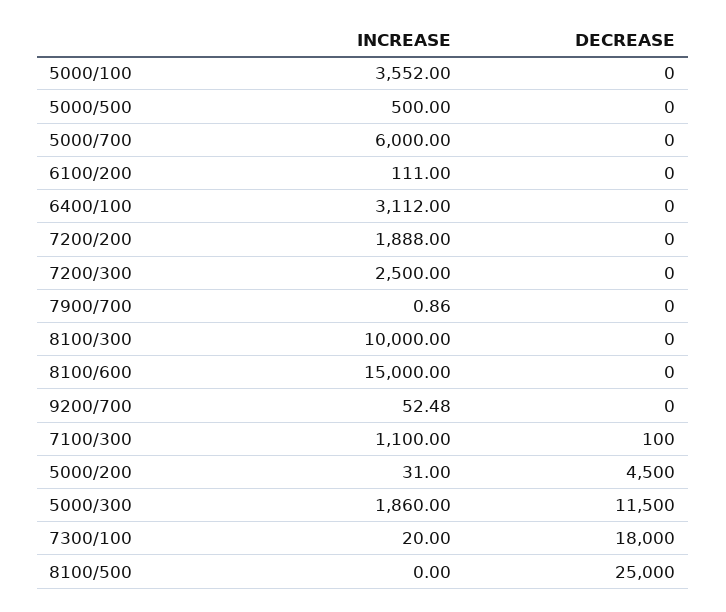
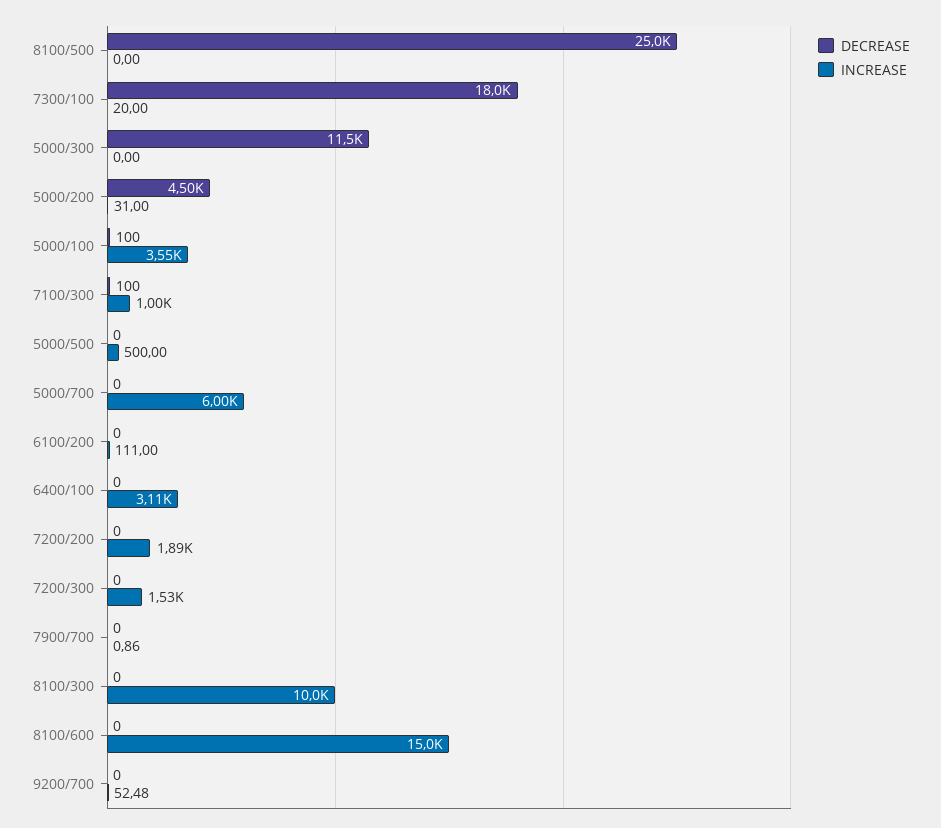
DECREASE, 5000/100: 0 -> 100
INCREASE, 7200/300: 2500 -> 1530
INCREASE, 7100/300: 1100 -> 1000
INCREASE, 5000/300: 1860 -> 0

